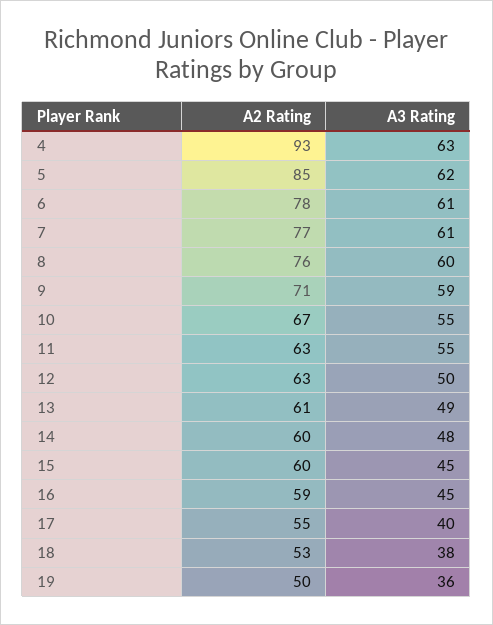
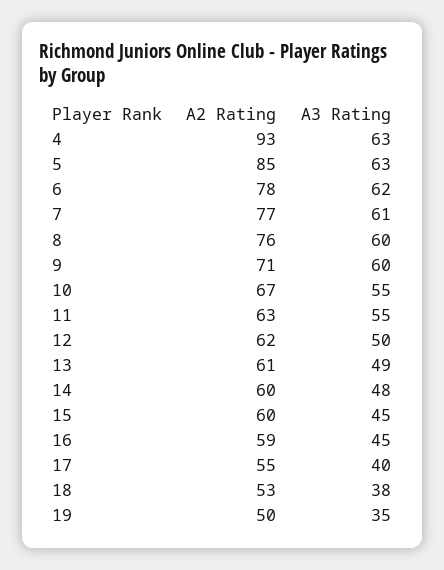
A3 Rating, 5: 62 -> 63
A3 Rating, 6: 61 -> 62
A3 Rating, 9: 59 -> 60
A2 Rating, 12: 63 -> 62
A3 Rating, 19: 36 -> 35

